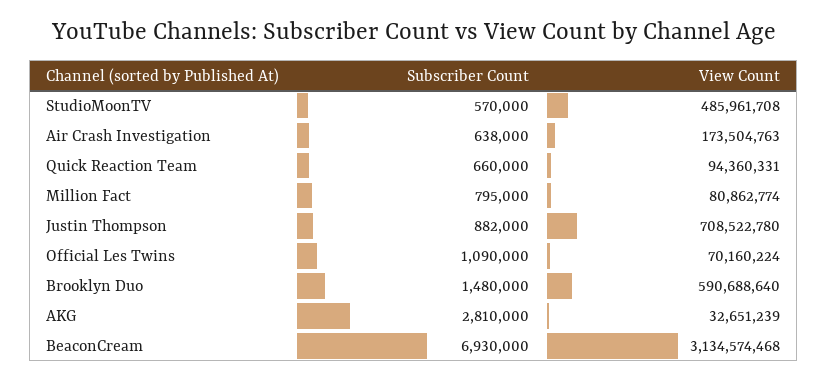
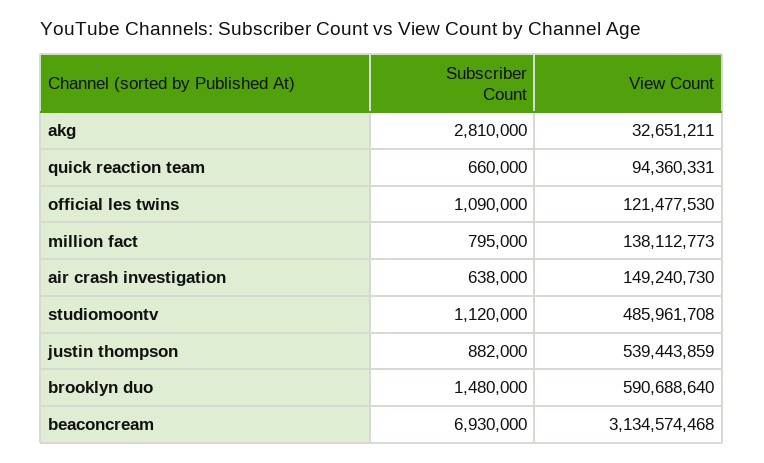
Subscriber Count, StudioMoonTV: 570000 -> 1120000
View Count, Air Crash Investigation: 173504763 -> 149240730
View Count, Million Fact: 80862774 -> 138112773
View Count, Justin Thompson: 708522780 -> 539443859
View Count, Official Les Twins: 70160224 -> 121477530
View Count, AKG: 32651239 -> 32651211

